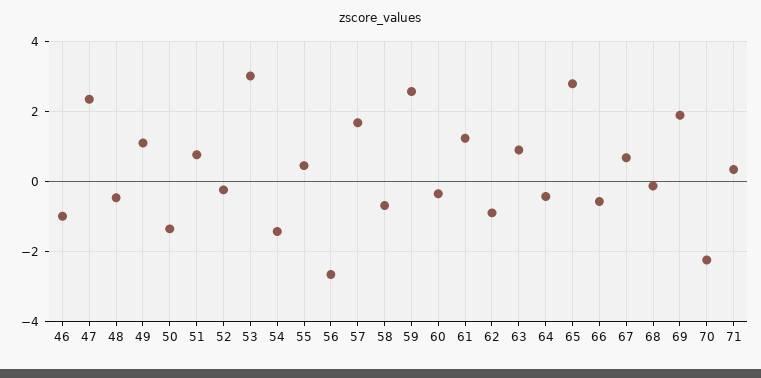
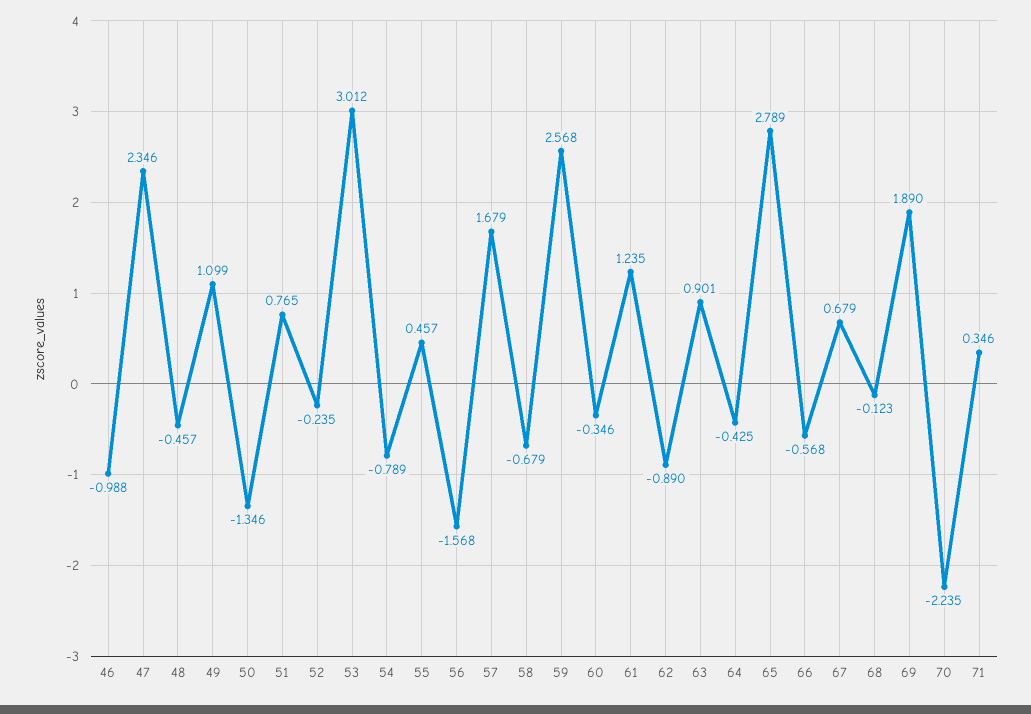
54: -1.4 -> -0.789
56: -2.6 -> -1.568

